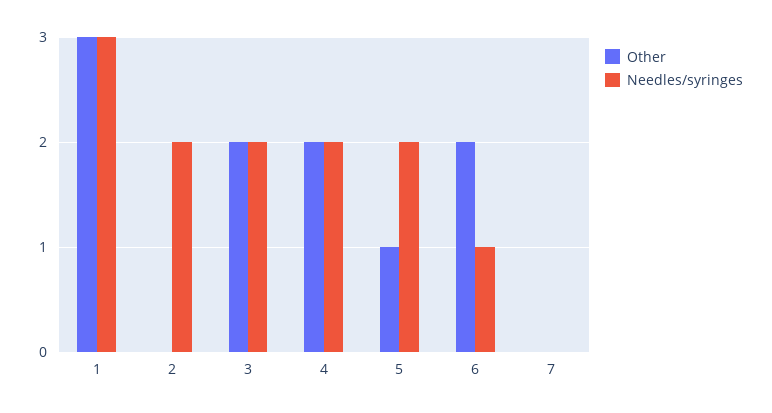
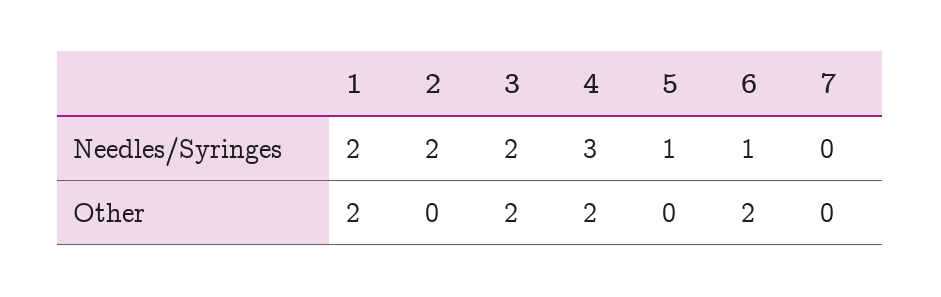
Other, 1: 3 -> 2
Needles/syringes, 1: 3 -> 2
Needles/syringes, 4: 2 -> 3
Other, 5: 1 -> 0
Needles/syringes, 5: 2 -> 1

